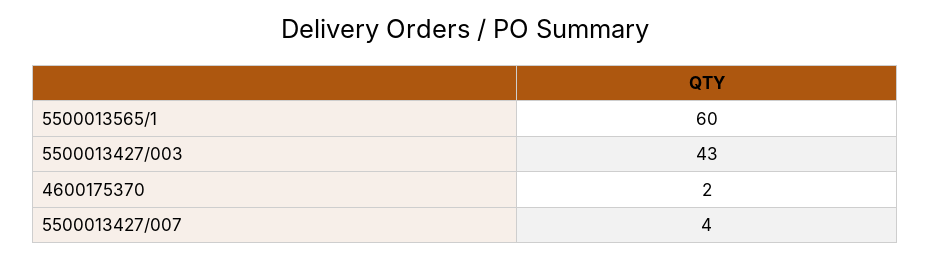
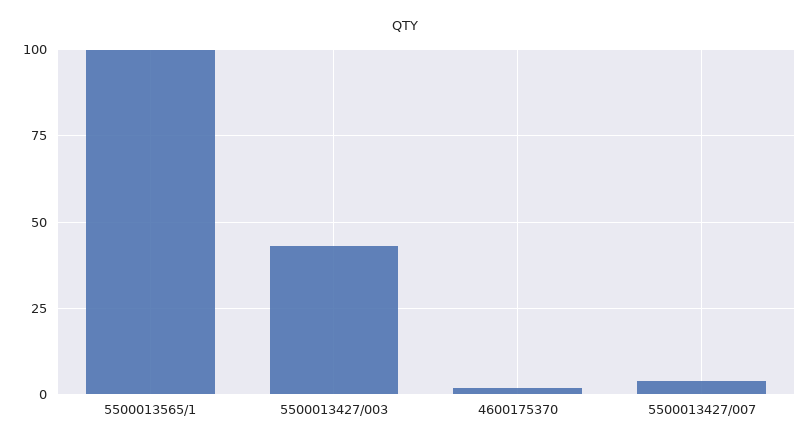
5500013565/1: 60 -> 100

